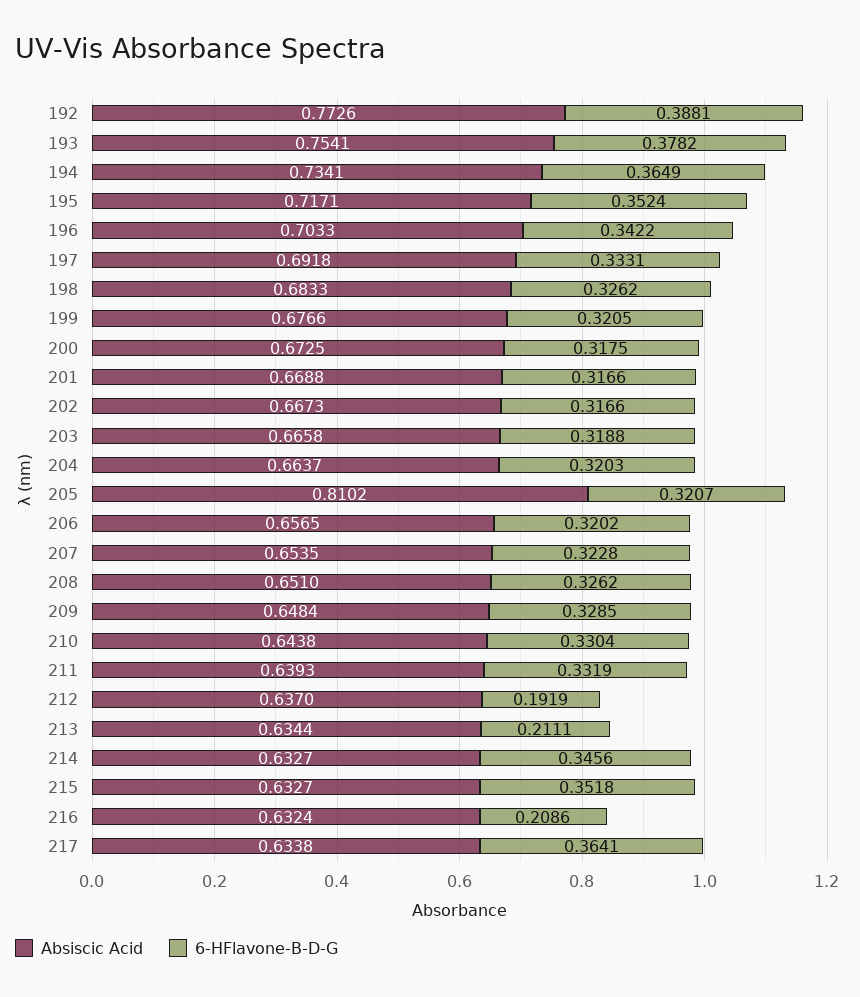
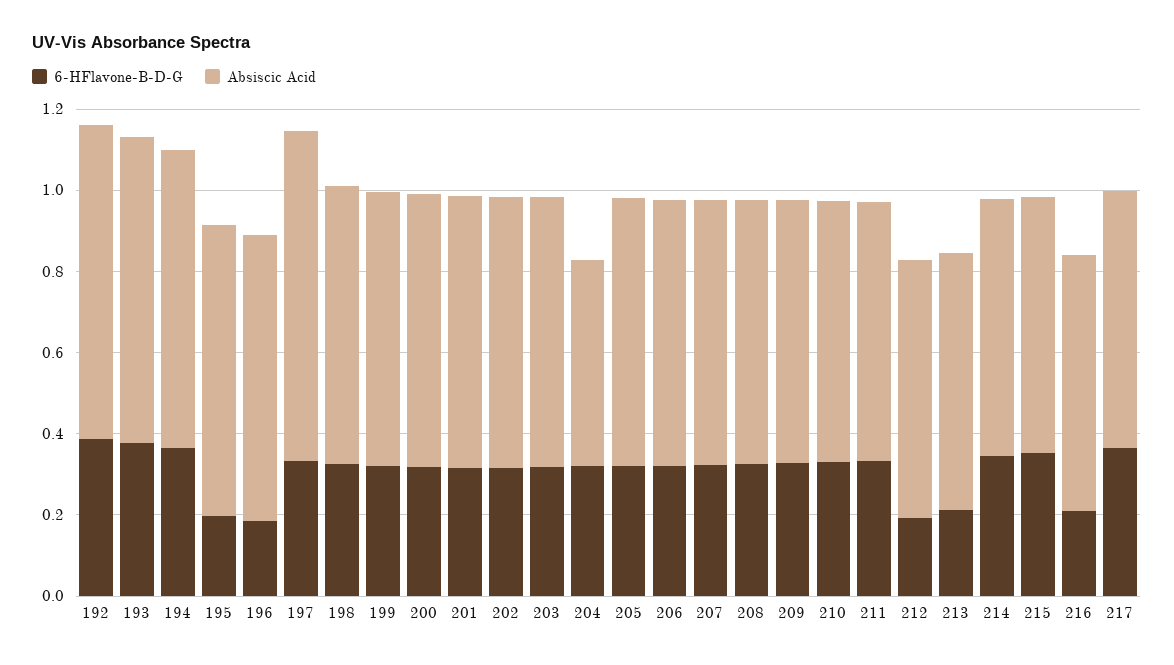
6-HFlavone-B-D-G, 195: 0.3524 -> 0.2
6-HFlavone-B-D-G, 196: 0.3422 -> 0.2
Absiscic Acid, 197: 0.6918 -> 0.8
Absiscic Acid, 204: 0.6637 -> 0.5
Absiscic Acid, 205: 0.8102 -> 0.65

